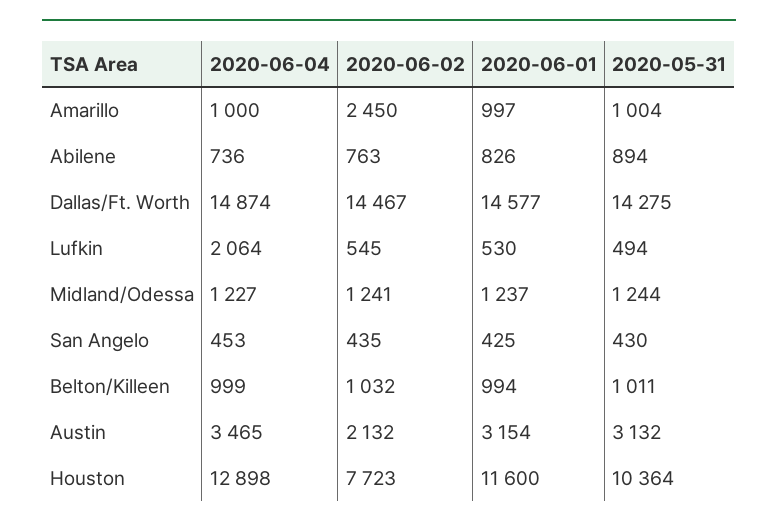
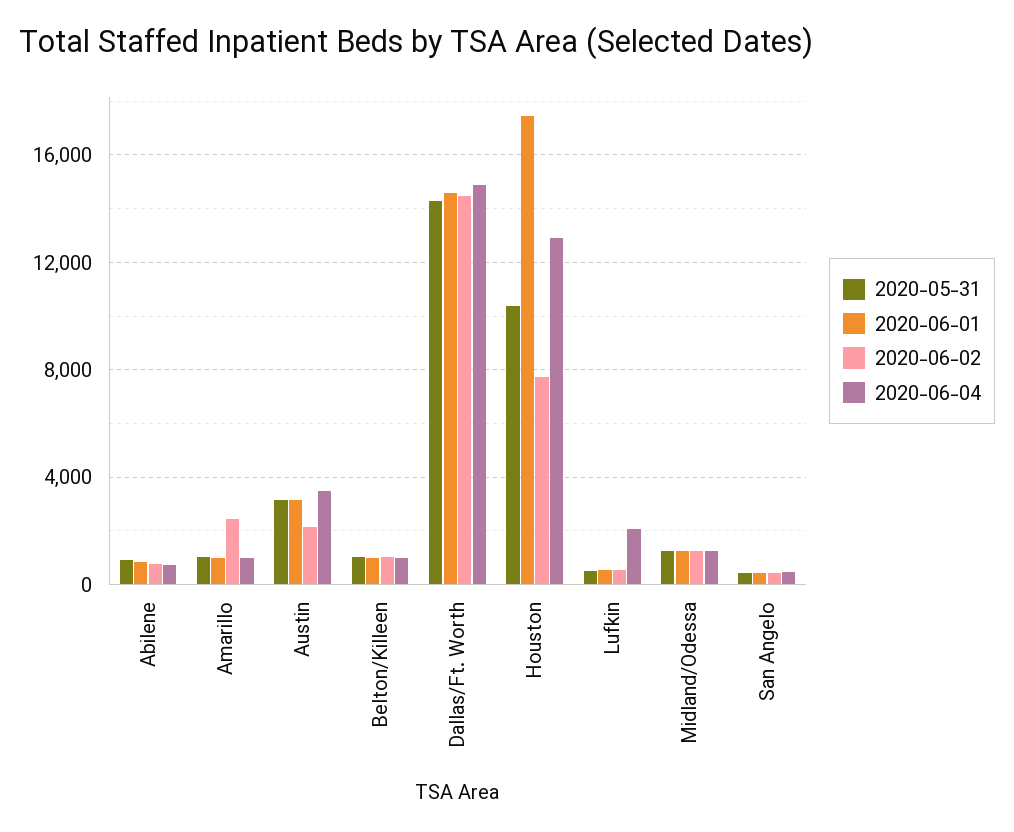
2020-06-01, Houston: 11600 -> 17500

